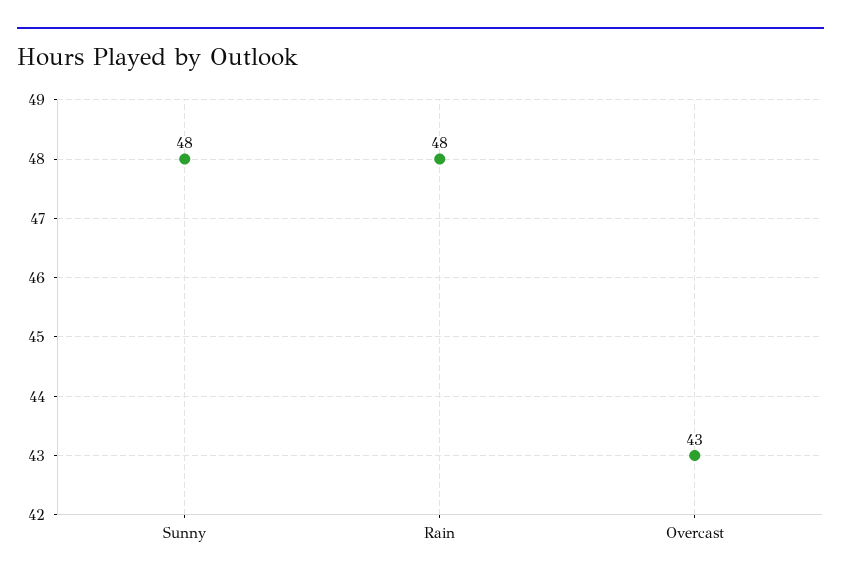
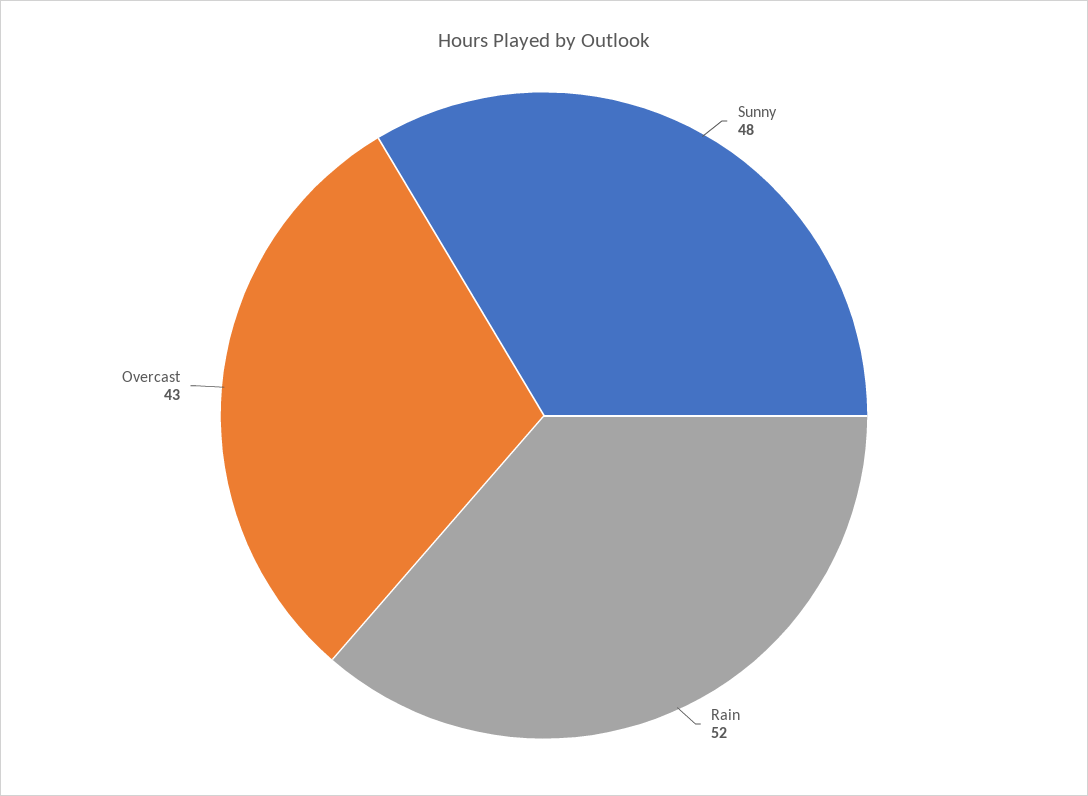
Rain: 48 -> 52

